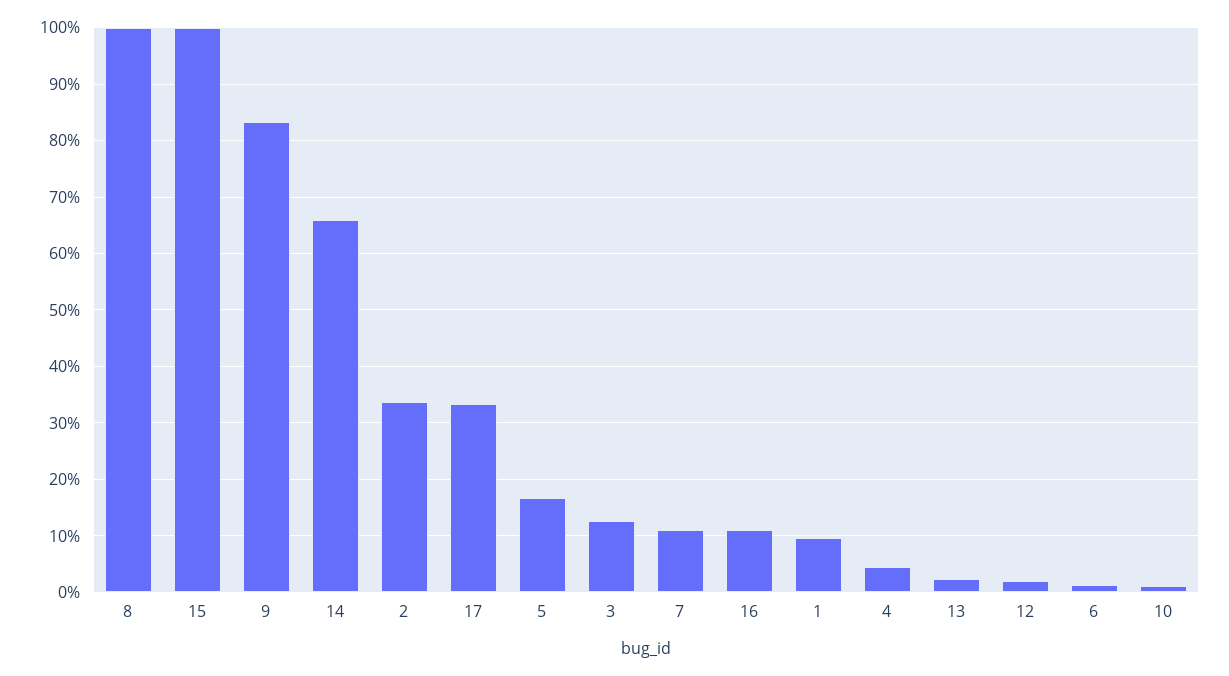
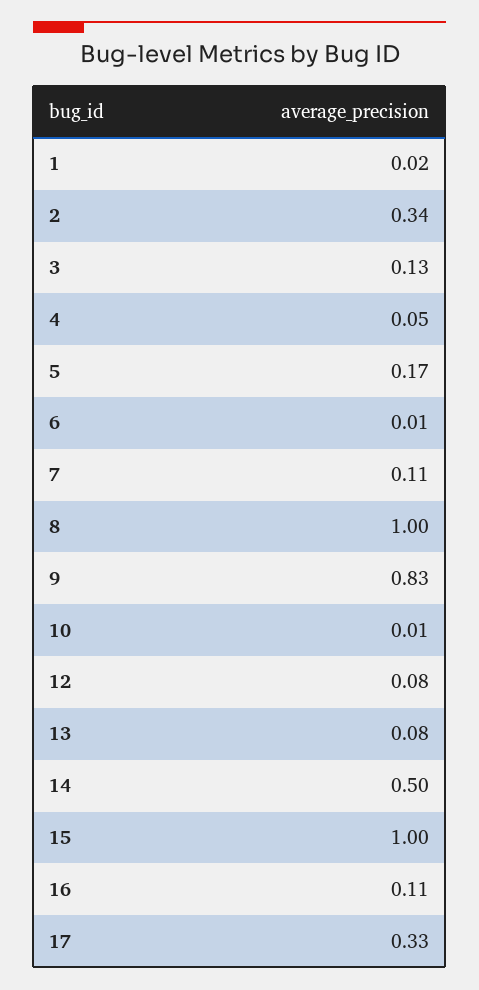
14: 0.66 -> 0.5
1: 0.1 -> 0.02
13: 0.02 -> 0.08
12: 0.02 -> 0.08

